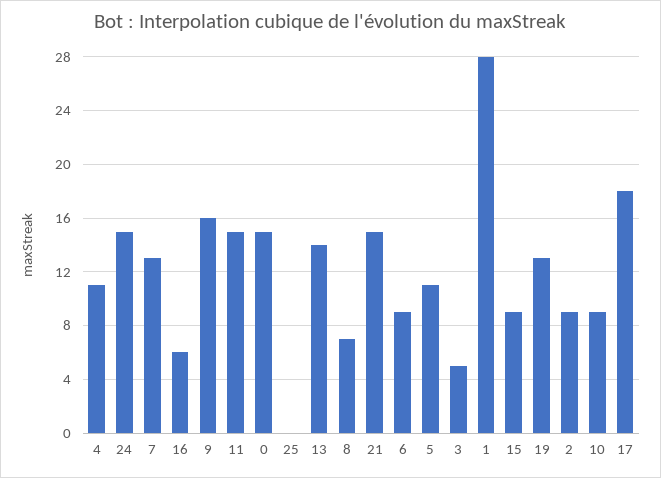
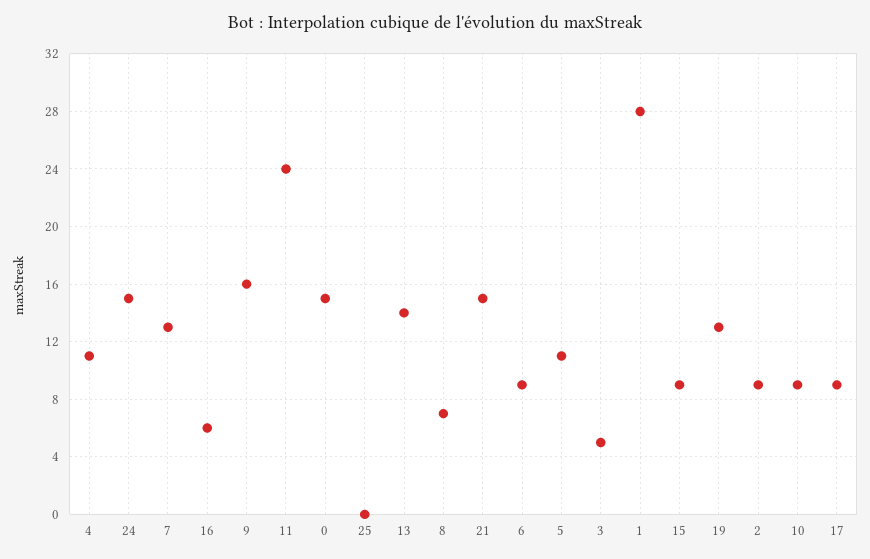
11: 15 -> 24
17: 18 -> 9

